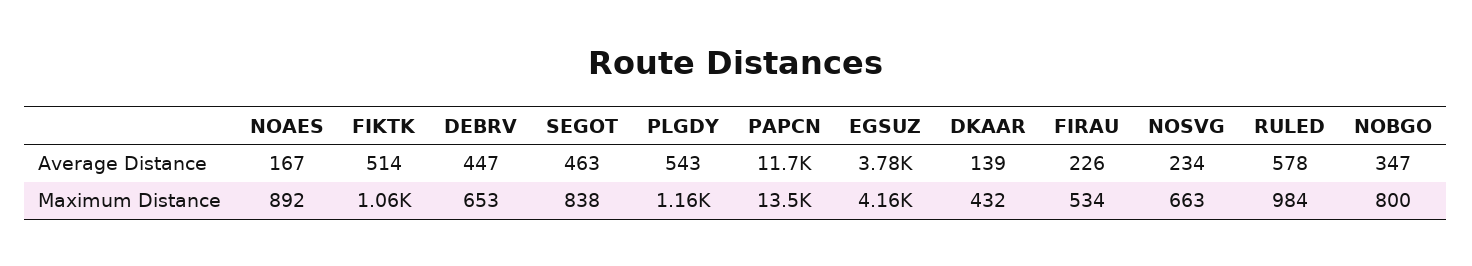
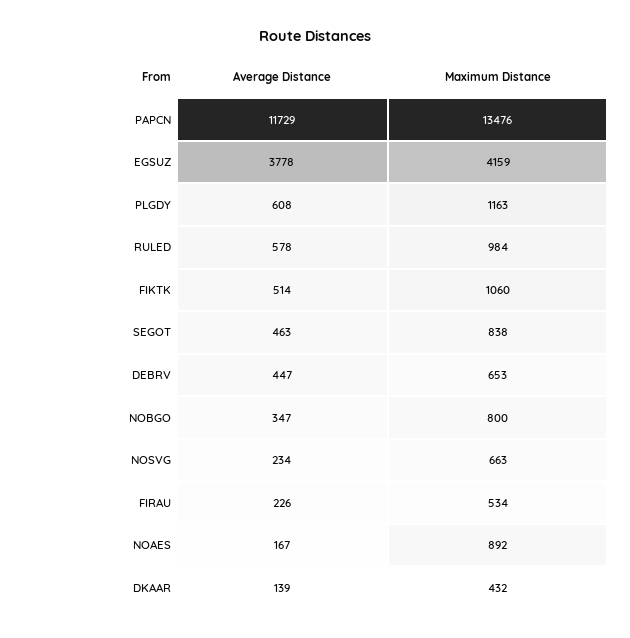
PLGDY, Average Distance: 543 -> 608

